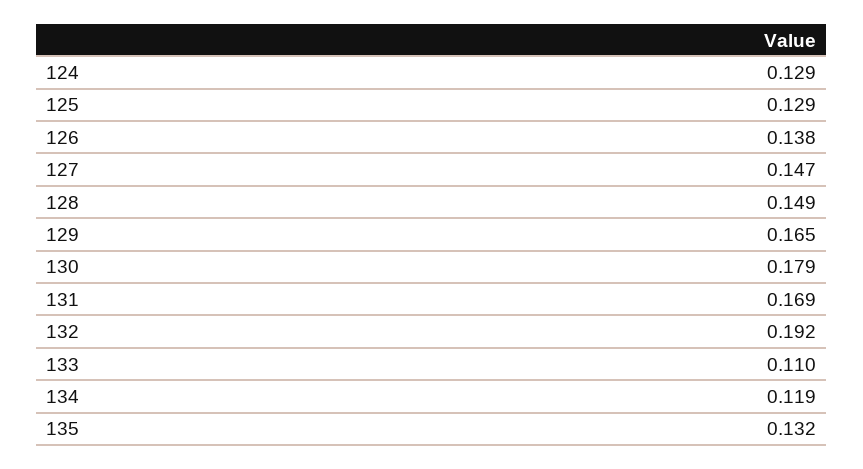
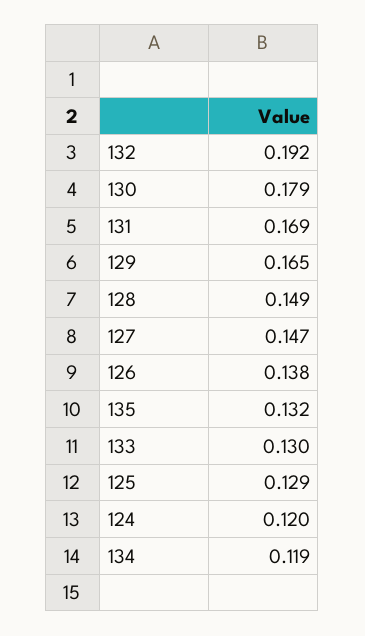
124: 0.129 -> 0.12
133: 0.11 -> 0.13

